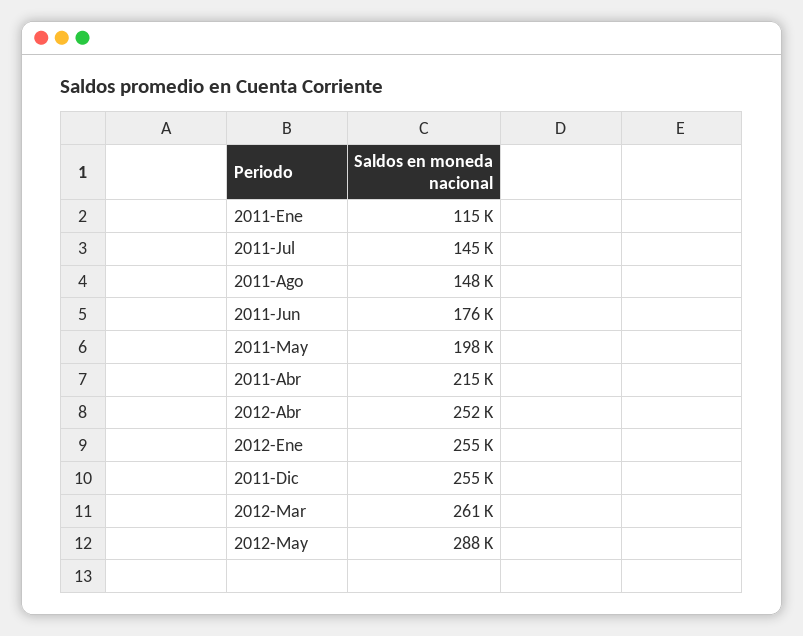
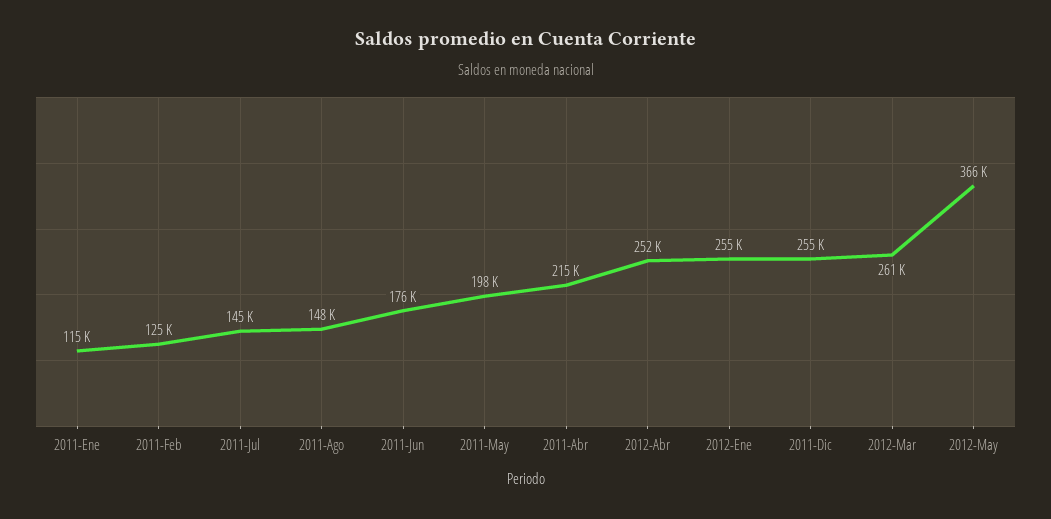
2012-May: 288000 -> 366000
2011-Feb: none -> 125000

